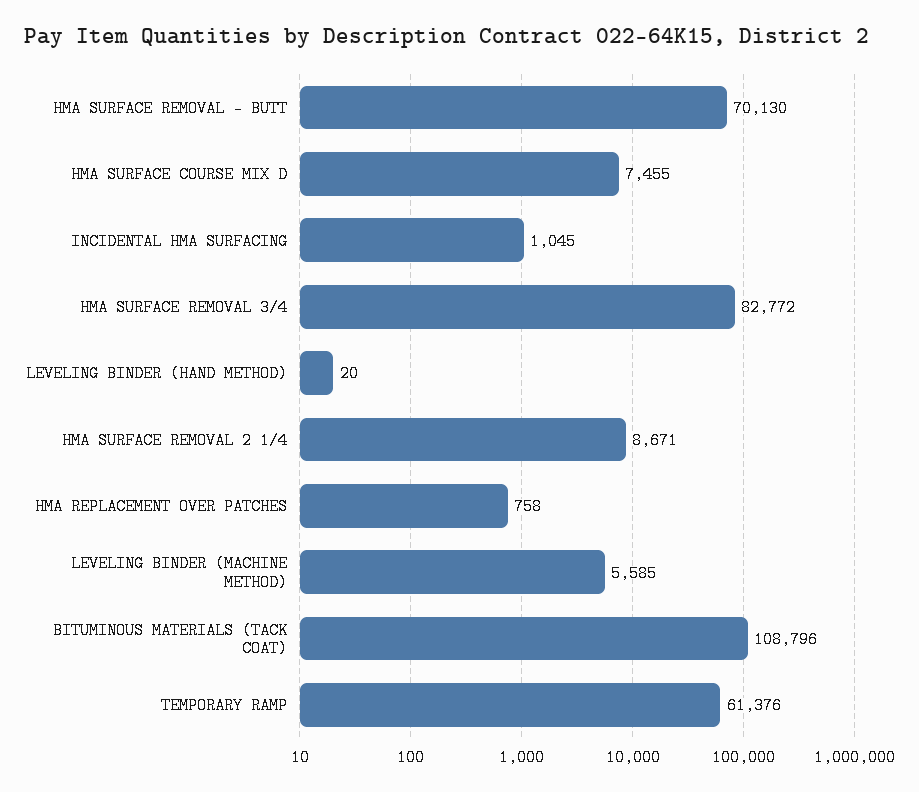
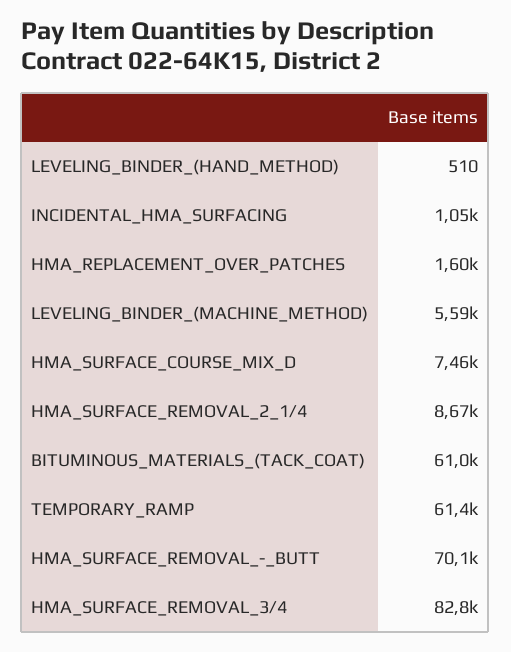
LEVELING BINDER (HAND METHOD): 20 -> 510
HMA REPLACEMENT OVER PATCHES: 758 -> 1600
BITUMINOUS MATERIALS (TACK COAT): 108796 -> 61000

